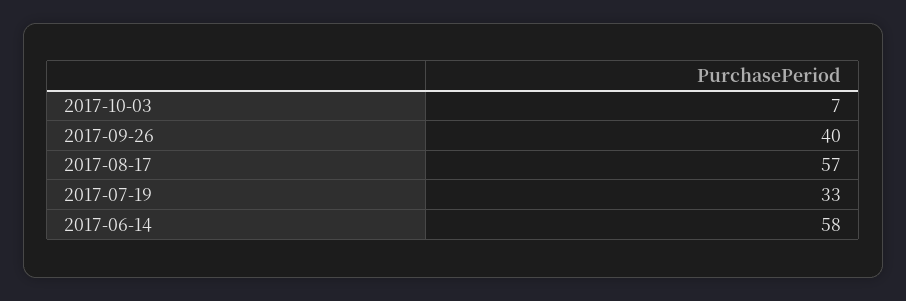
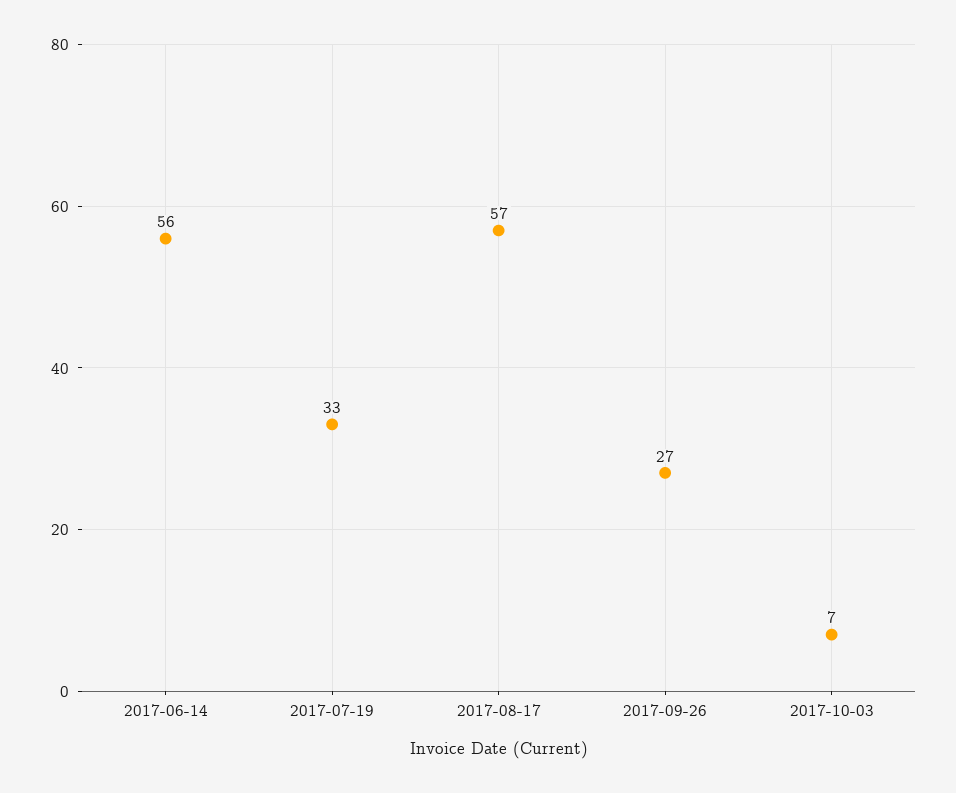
2017-09-26: 40 -> 27
2017-06-14: 58 -> 56

